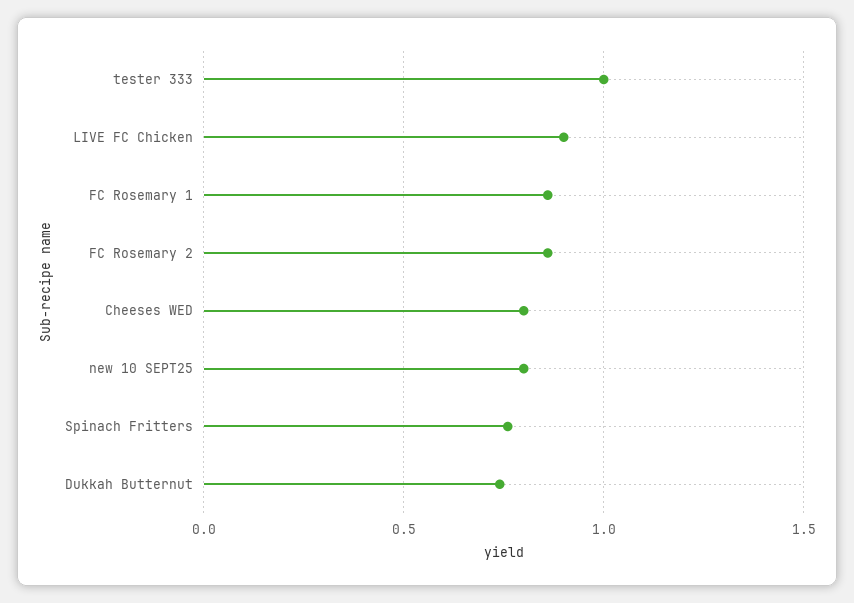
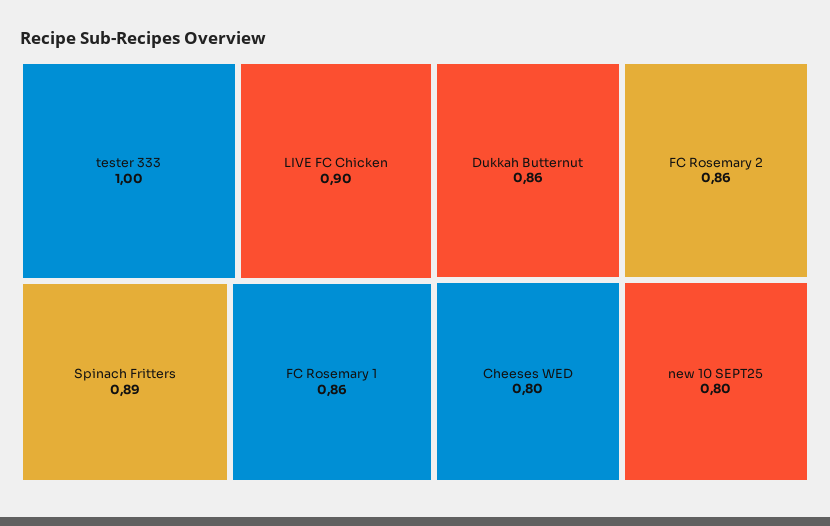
Spinach Fritters: 0.75 -> 0.89
Dukkah Butternut: 0.75 -> 0.86

